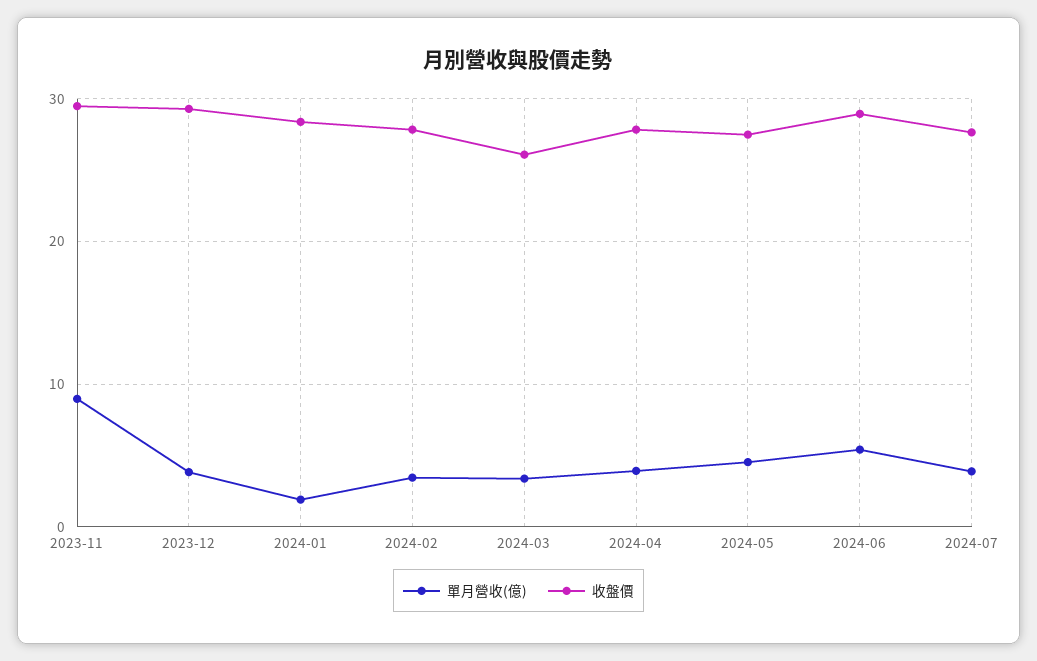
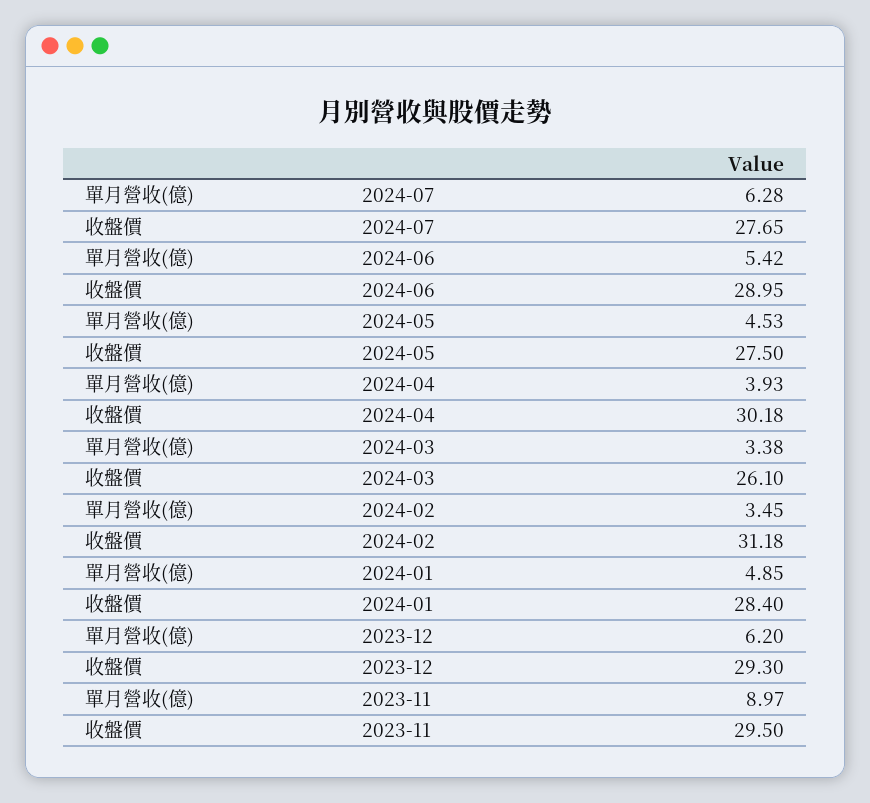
單月營收(億), 2023-12: 4 -> 6.2
單月營收(億), 2024-01: 2 -> 4.85
收盤價, 2024-02: 28 -> 31.18
收盤價, 2024-04: 28 -> 30.18
單月營收(億), 2024-07: 4 -> 6.28

